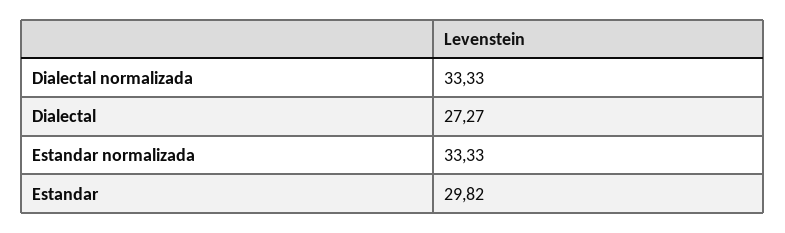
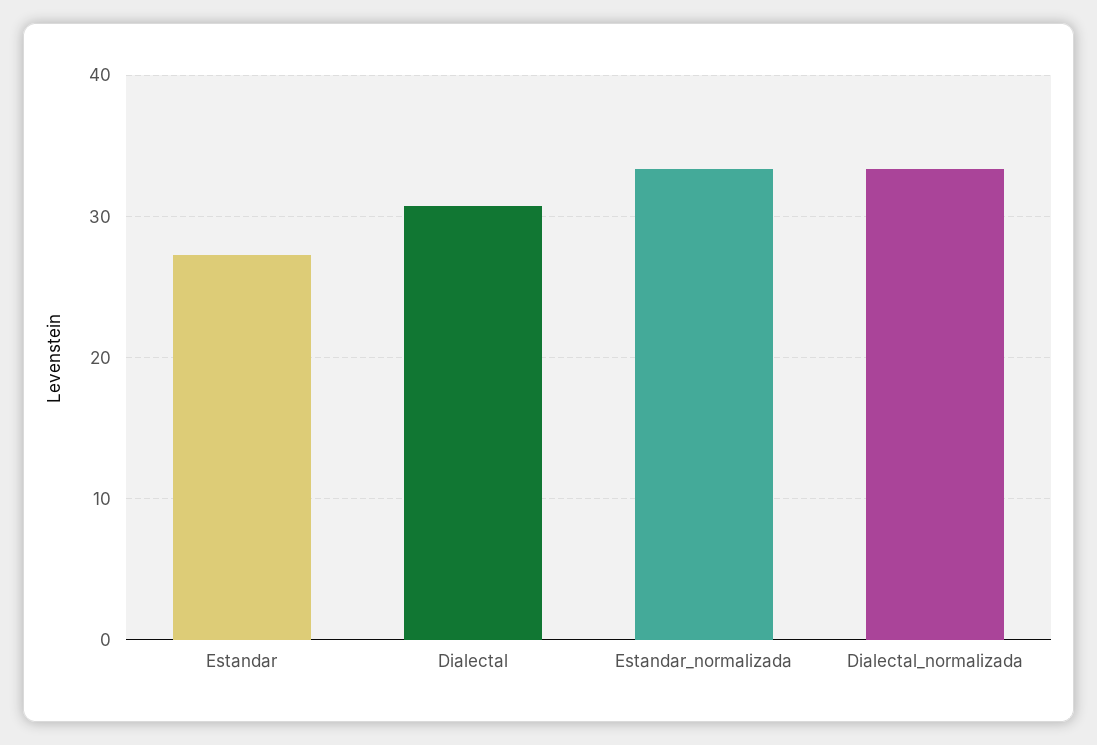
Dialectal: 27.27 -> 31
Estandar: 29.82 -> 27

